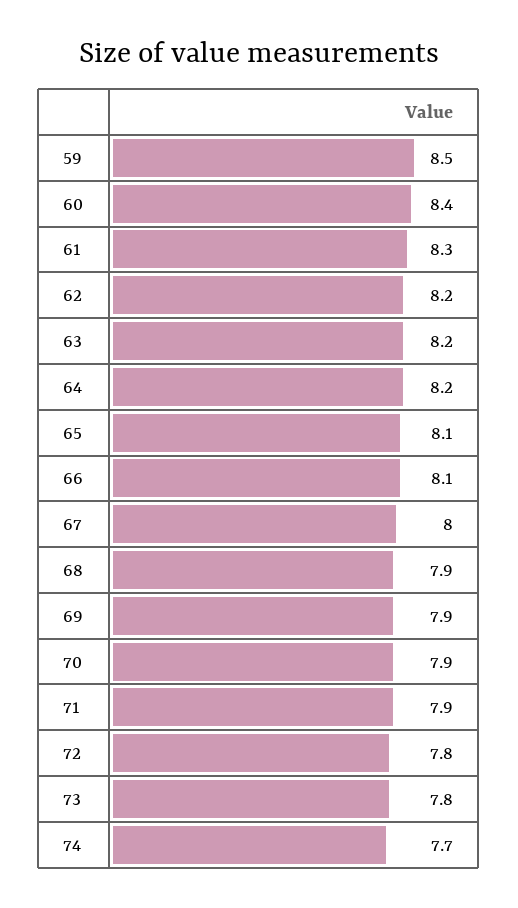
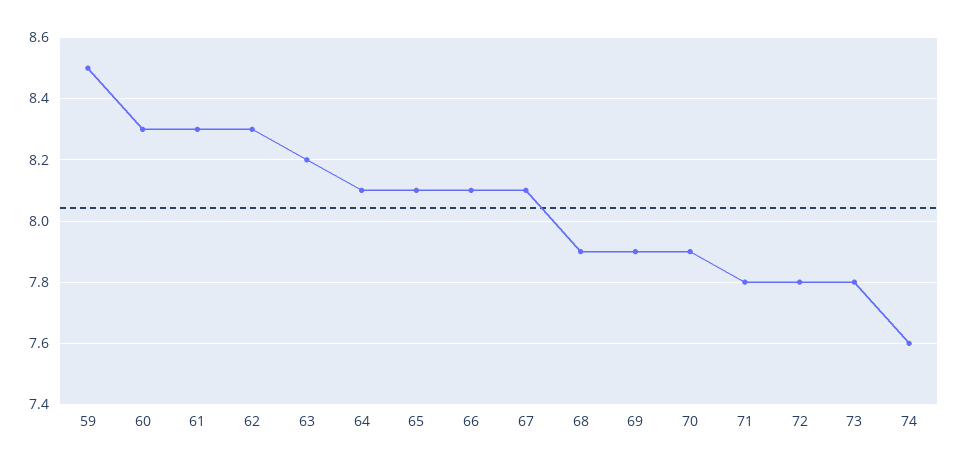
60: 8.4 -> 8.3
62: 8.2 -> 8.3
64: 8.2 -> 8.1
67: 8 -> 8.1
71: 7.9 -> 7.8
74: 7.7 -> 7.6

